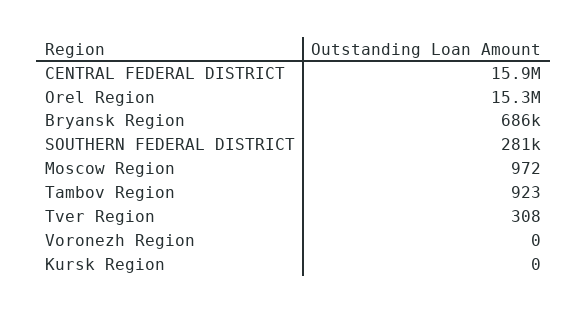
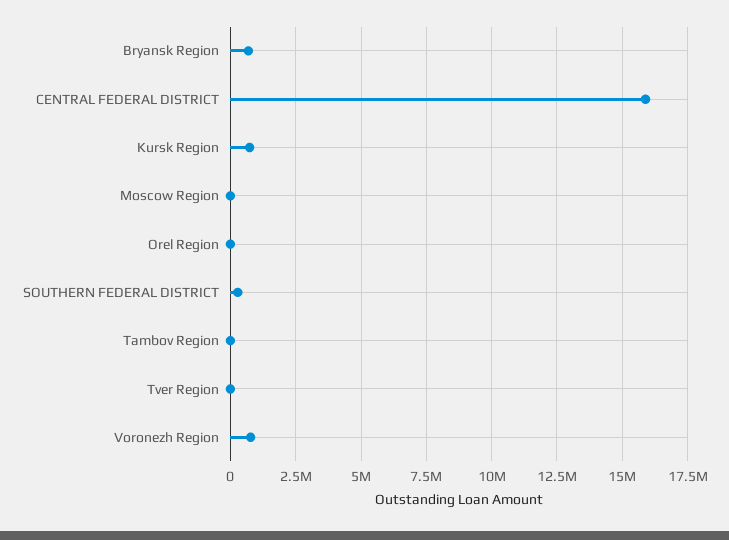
Orel Region: 15300000 -> 0
Voronezh Region: 0 -> 750000
Kursk Region: 0 -> 750000

